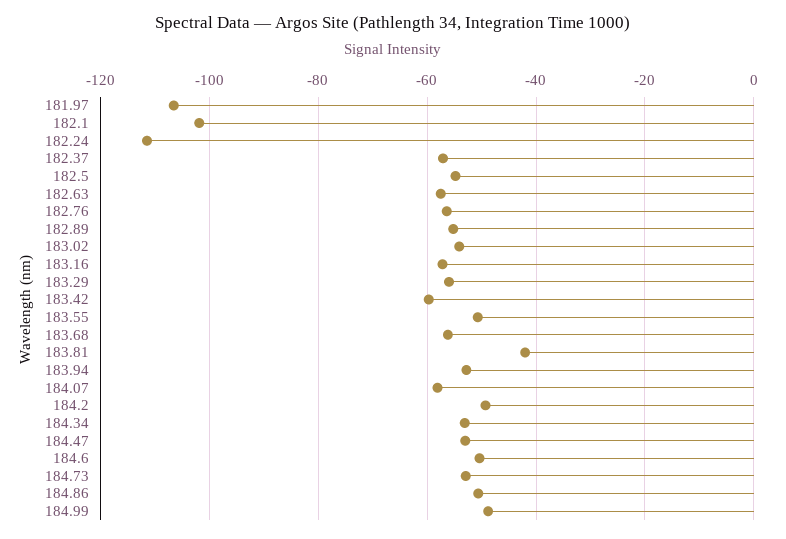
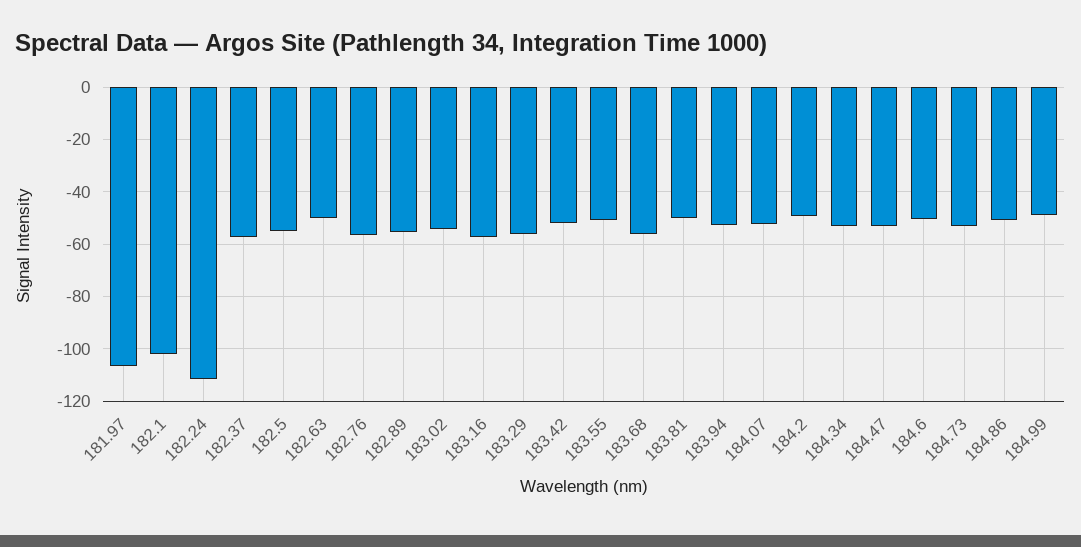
182.63: -58 -> -50
183.42: -60 -> -52.5
183.81: -42 -> -50
184.07: -58 -> -52.5

